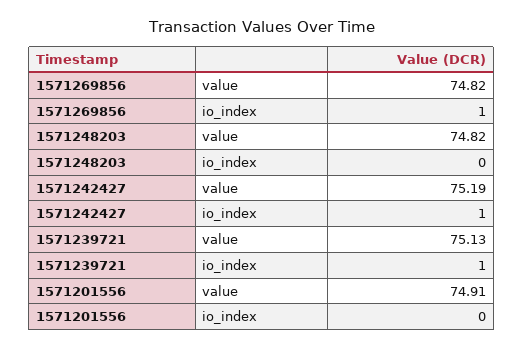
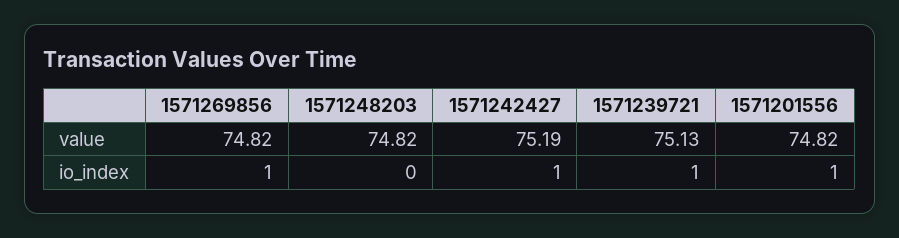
1571201556, value: 74.91 -> 74.82
1571201556, io_index: 0 -> 1

